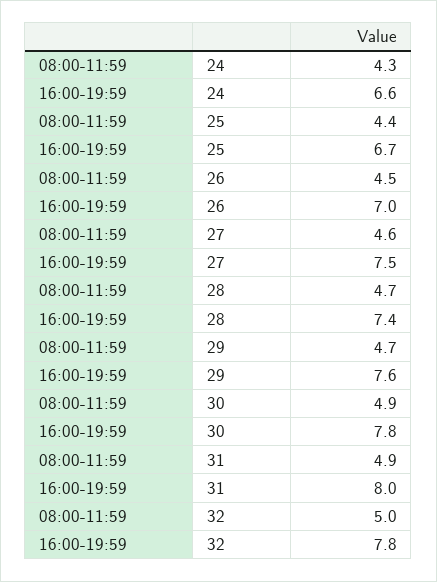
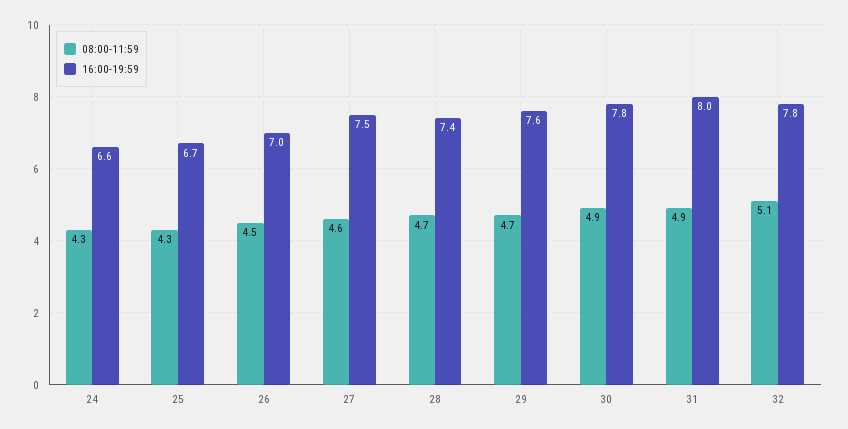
08:00-11:59, 25: 4.4 -> 4.3
08:00-11:59, 32: 5 -> 5.1

